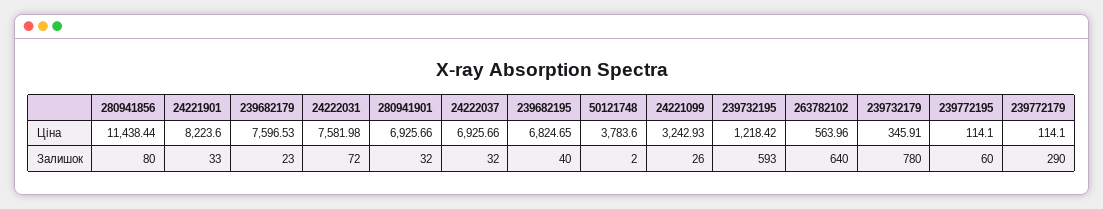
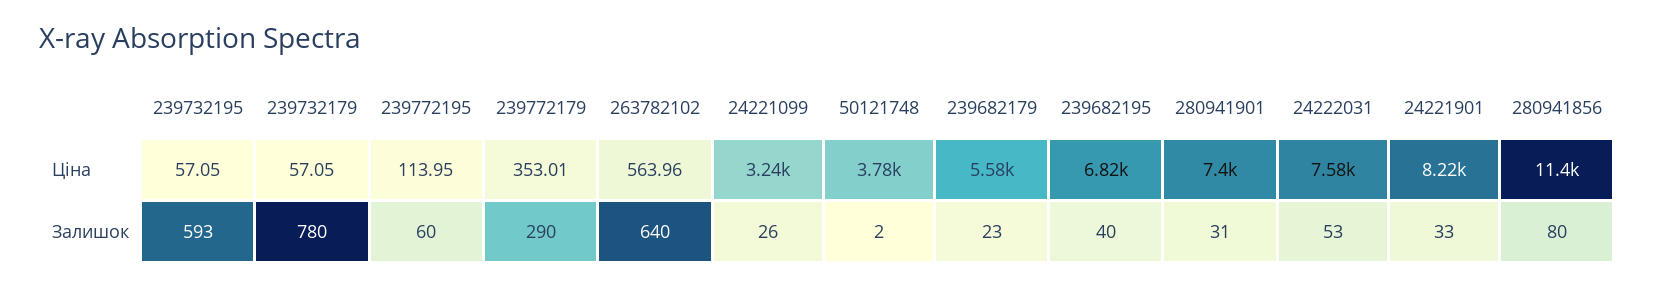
239682179, Ціна: 7596.53 -> 5580
280941901, Ціна: 6925.66 -> 7400
24222037, Ціна: 6925.66 -> none
239732195, Ціна: 1218.42 -> 57.05
239732179, Ціна: 345.91 -> 57.05
239772195, Ціна: 114.1 -> 113.95
239772179, Ціна: 114.1 -> 353.01
24222031, Залишок: 72 -> 53
280941901, Залишок: 32 -> 31
24222037, Залишок: 32 -> none

